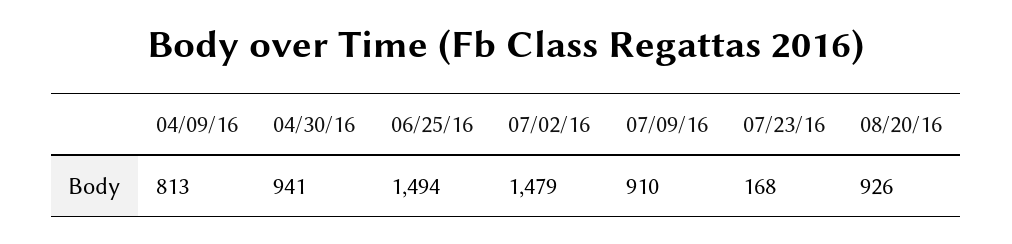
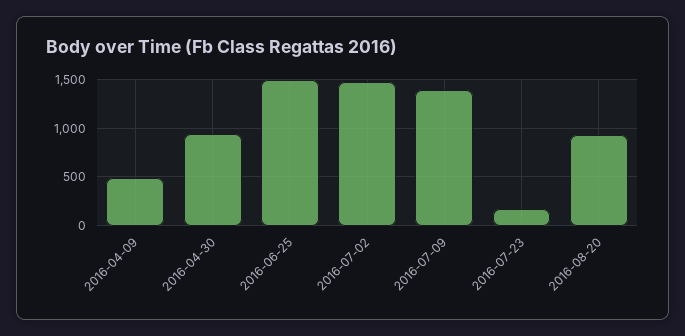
04/09/16: 813 -> 500
07/09/16: 910 -> 1400

